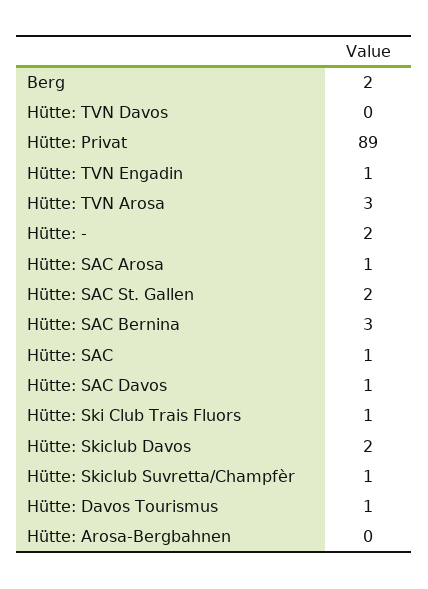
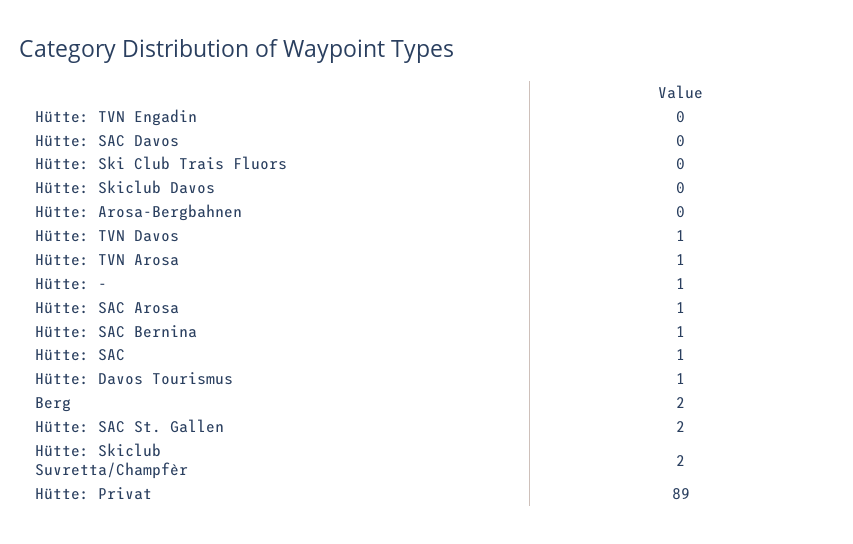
Hütte: TVN Davos: 0 -> 1
Hütte: TVN Engadin: 1 -> 0
Hütte: TVN Arosa: 3 -> 1
Hütte: -: 2 -> 1
Hütte: SAC Bernina: 3 -> 1
Hütte: SAC Davos: 1 -> 0
Hütte: Ski Club Trais Fluors: 1 -> 0
Hütte: Skiclub Davos: 2 -> 0
Hütte: Skiclub Suvretta/Champfèr: 1 -> 2

